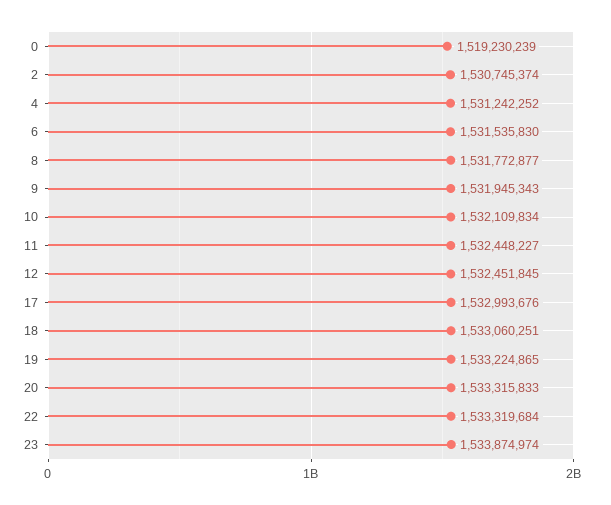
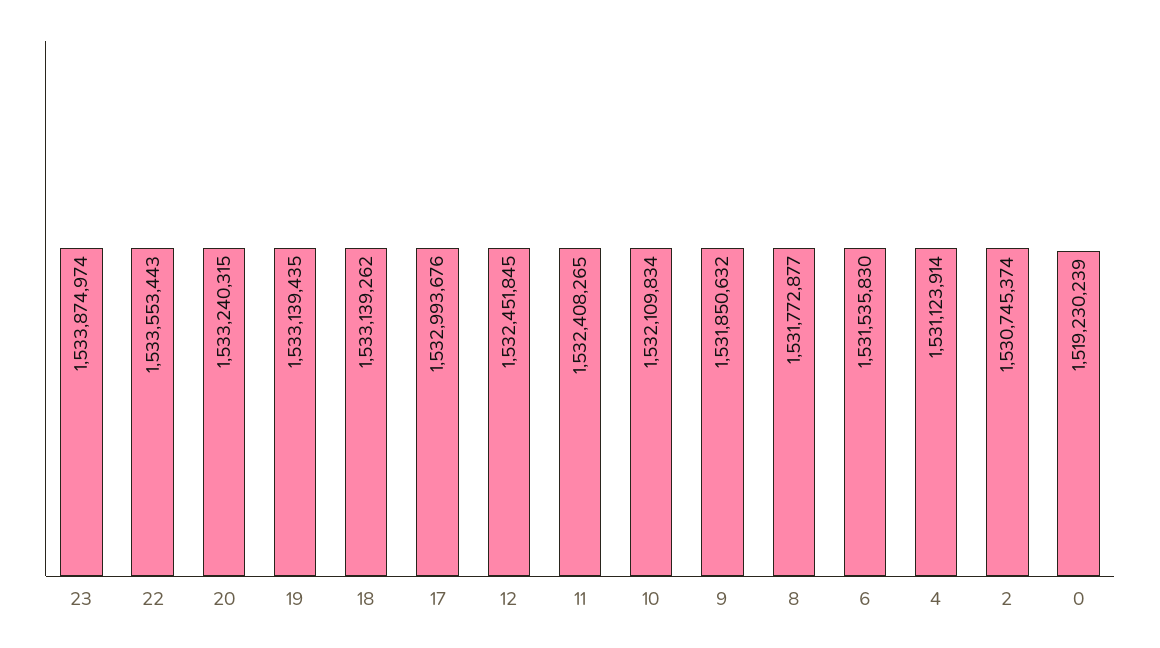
4: 1531242252 -> 1531123914
9: 1531945343 -> 1531850632
11: 1532448227 -> 1532408265
18: 1533060251 -> 1533139262
19: 1533224865 -> 1533139435
20: 1533315833 -> 1533240315
22: 1533319684 -> 1533553443

